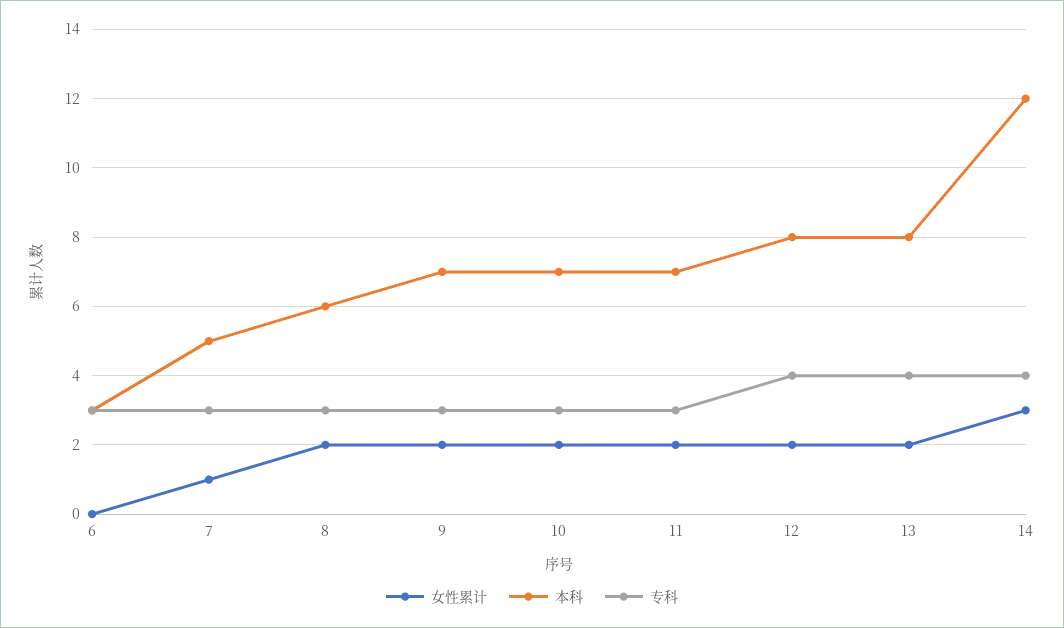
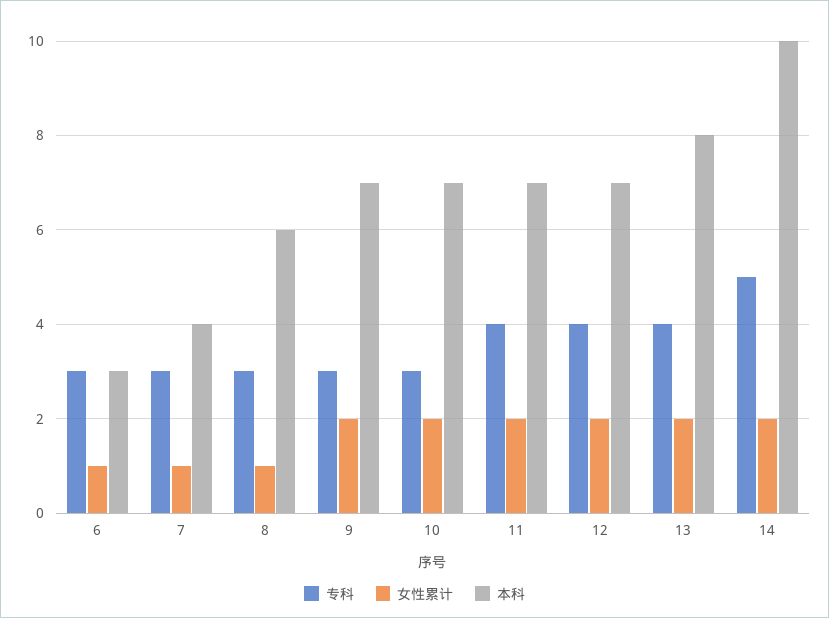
女性累计, 6: 0 -> 1
本科, 7: 5 -> 4
女性累计, 8: 2 -> 1
专科, 11: 3 -> 4
本科, 12: 8 -> 7
女性累计, 14: 3 -> 2
本科, 14: 12 -> 10
专科, 14: 4 -> 5

